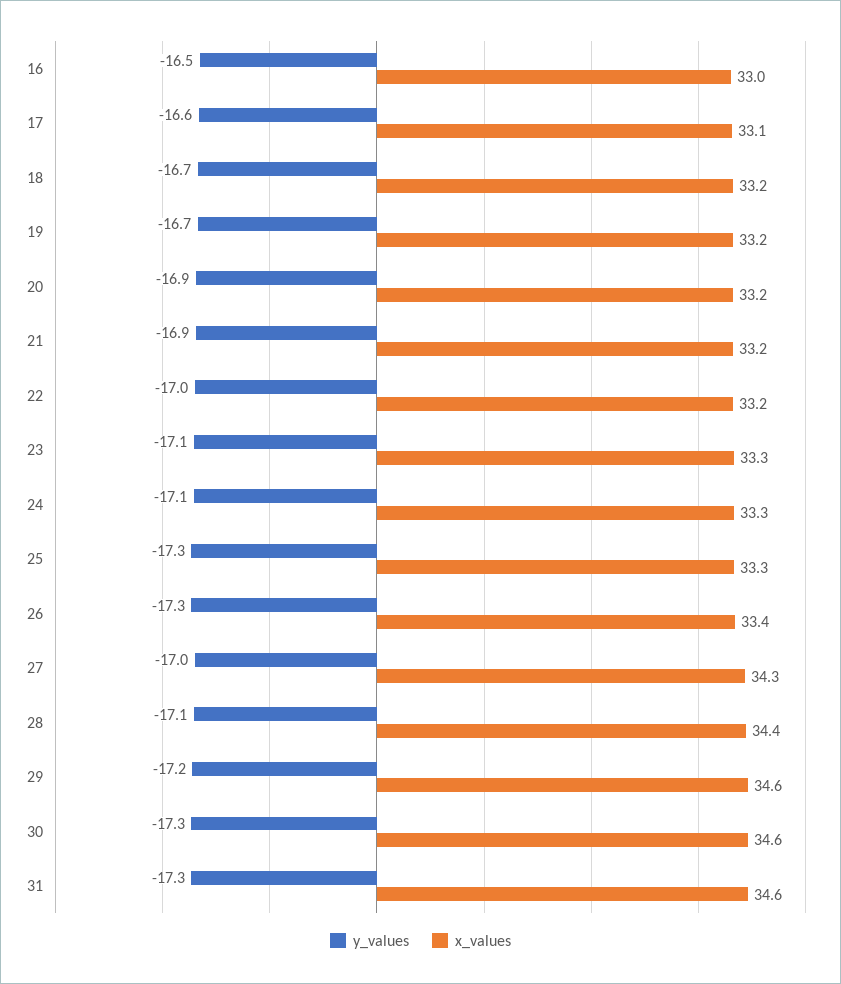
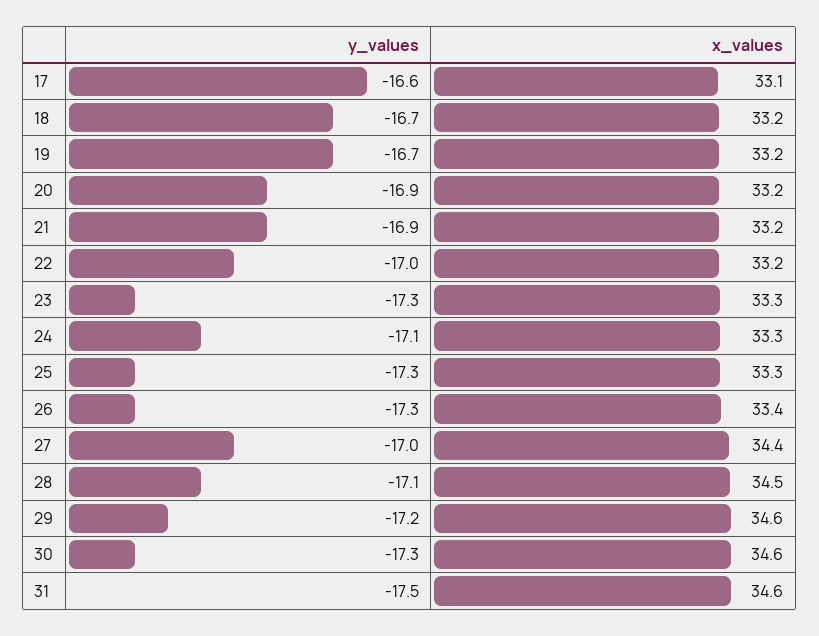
y_values, 16: -16.5 -> none
x_values, 16: 33 -> none
y_values, 23: -17.1 -> -17.3
x_values, 27: 34.3 -> 34.4
x_values, 28: 34.4 -> 34.5
y_values, 31: -17.3 -> -17.5

